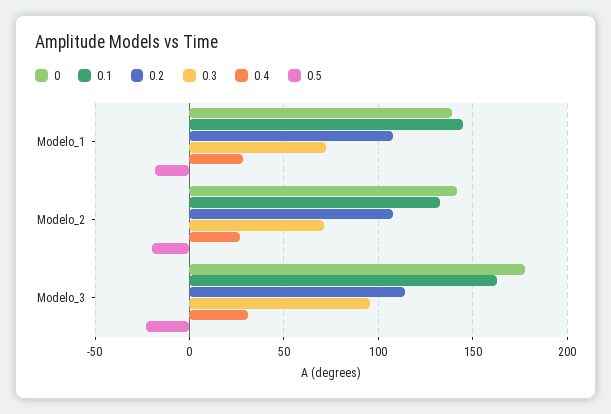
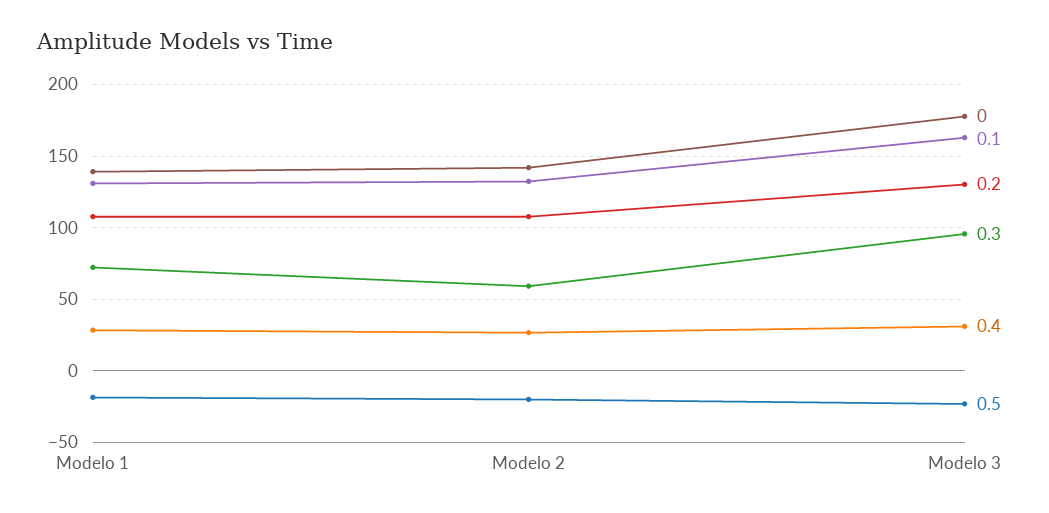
0.1, Modelo_1: 145 -> 130
0.3, Modelo_2: 70 -> 60
0.2, Modelo_3: 115 -> 130

